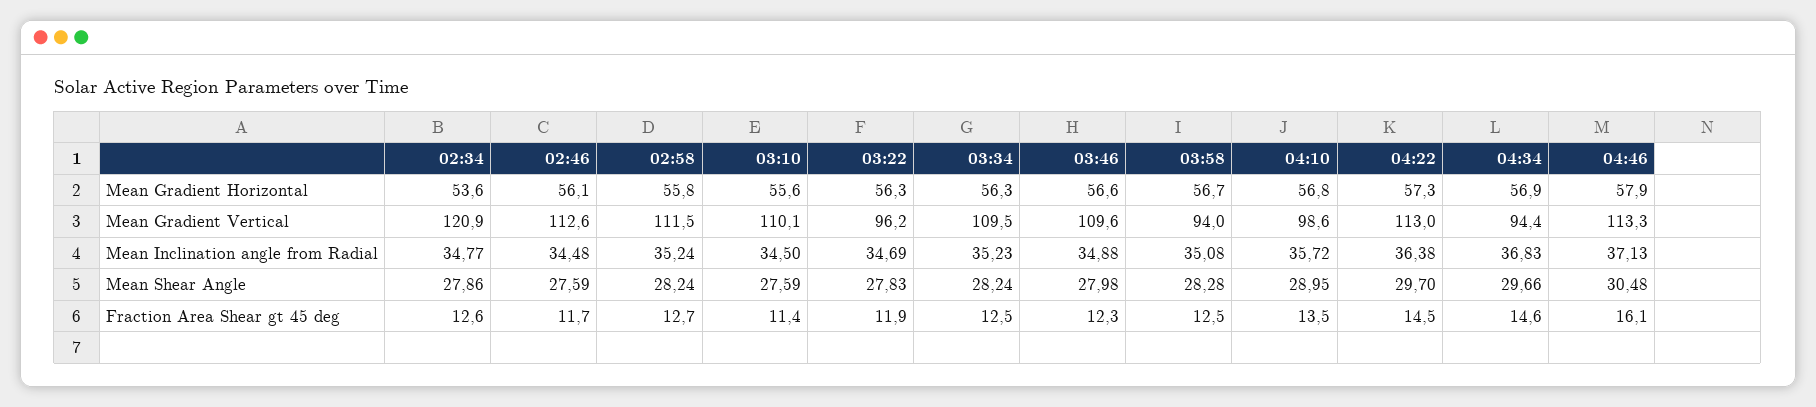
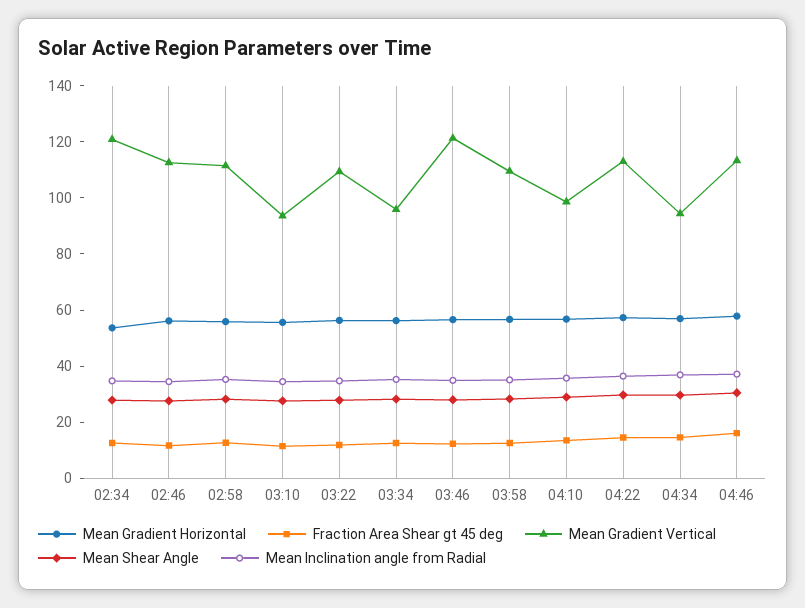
Mean Gradient Vertical, 03:10: 110.1 -> 95
Mean Gradient Vertical, 03:22: 96.2 -> 110
Mean Gradient Vertical, 03:34: 109.5 -> 95
Mean Gradient Vertical, 03:46: 109.6 -> 120
Mean Gradient Vertical, 03:58: 94 -> 110

